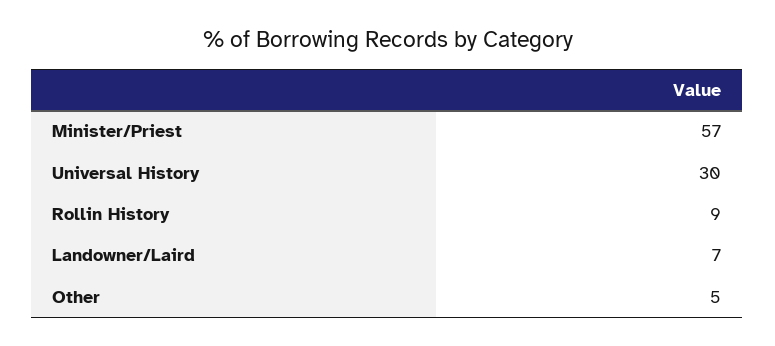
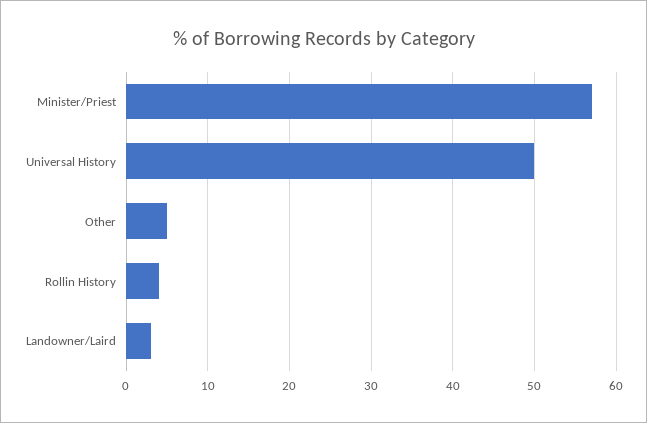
Universal History: 30 -> 50
Rollin History: 9 -> 4
Landowner/Laird: 7 -> 3

